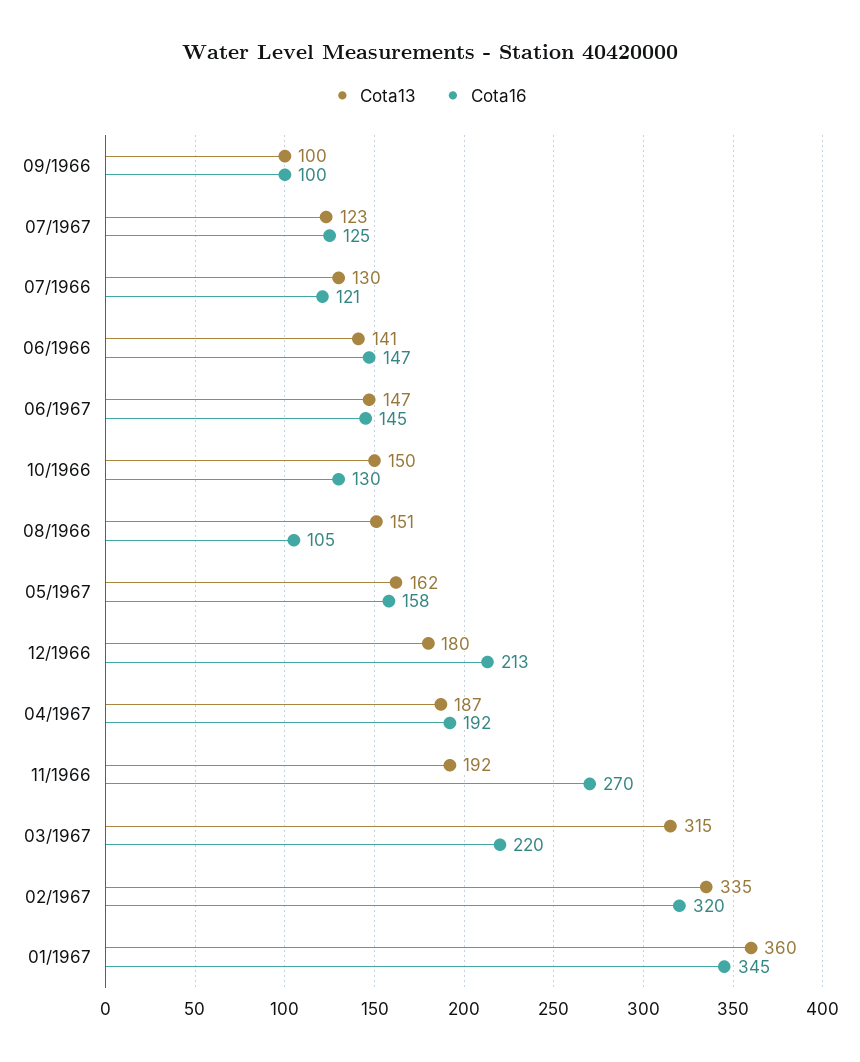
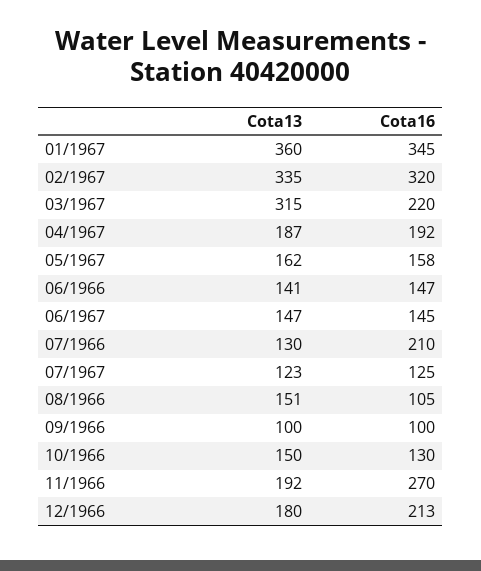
Cota16, 07/1966: 121 -> 210

